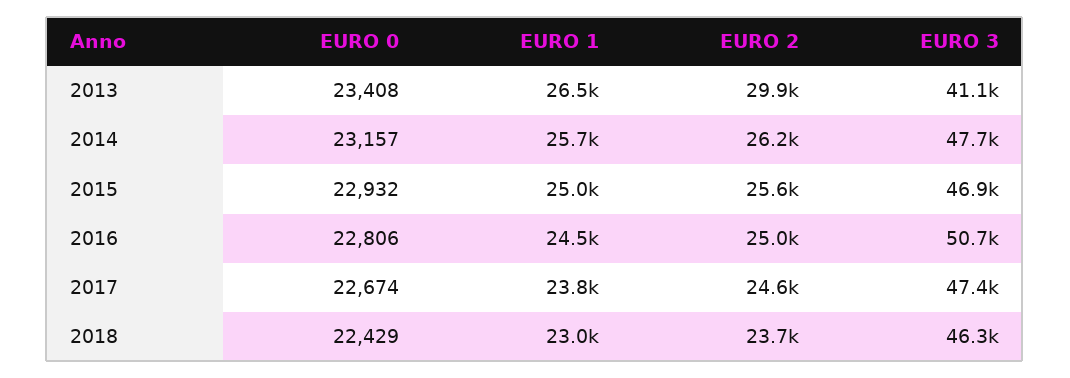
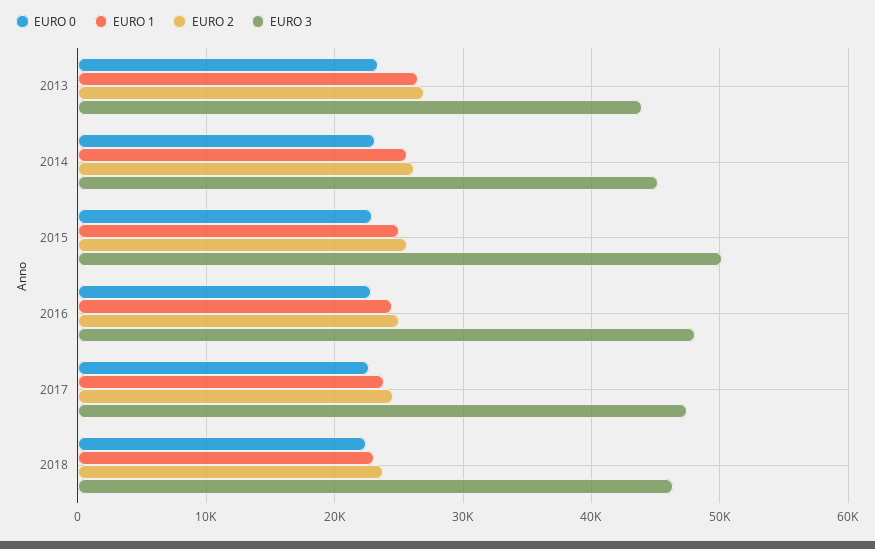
EURO 2, 2013: 29900 -> 27000
EURO 3, 2013: 41100 -> 44000
EURO 3, 2014: 47700 -> 45000
EURO 3, 2015: 46900 -> 50000
EURO 3, 2016: 50700 -> 48000

